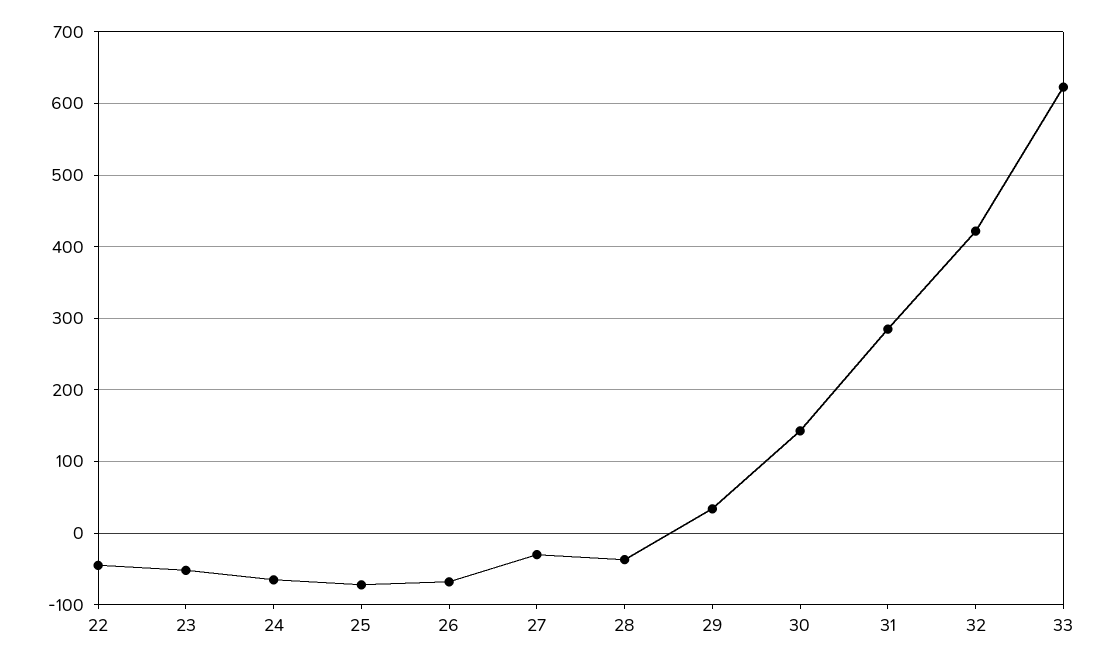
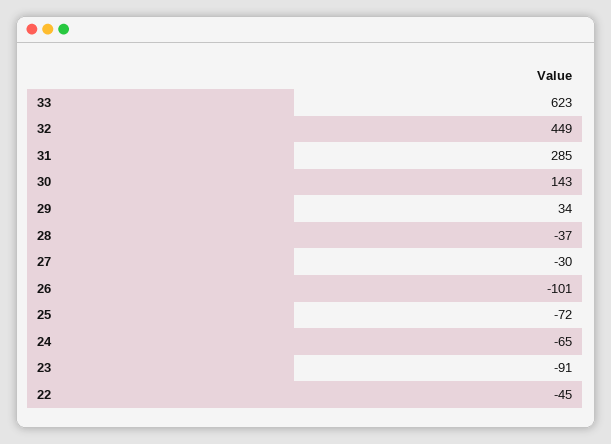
23: -50 -> -91
26: -70 -> -101
32: 420 -> 449

